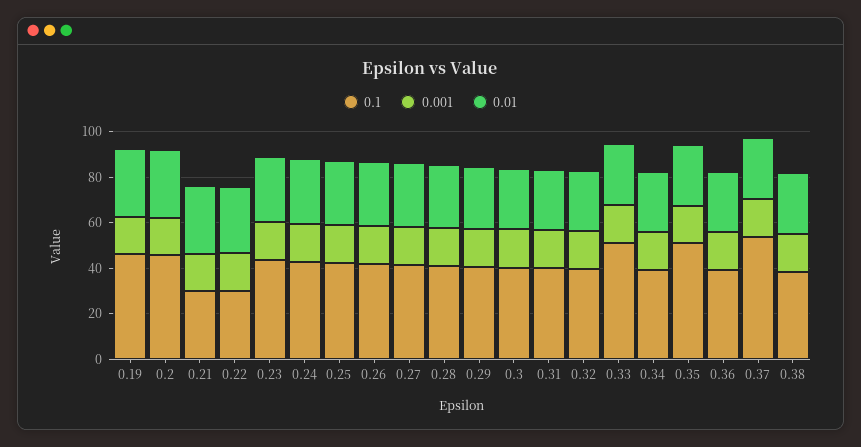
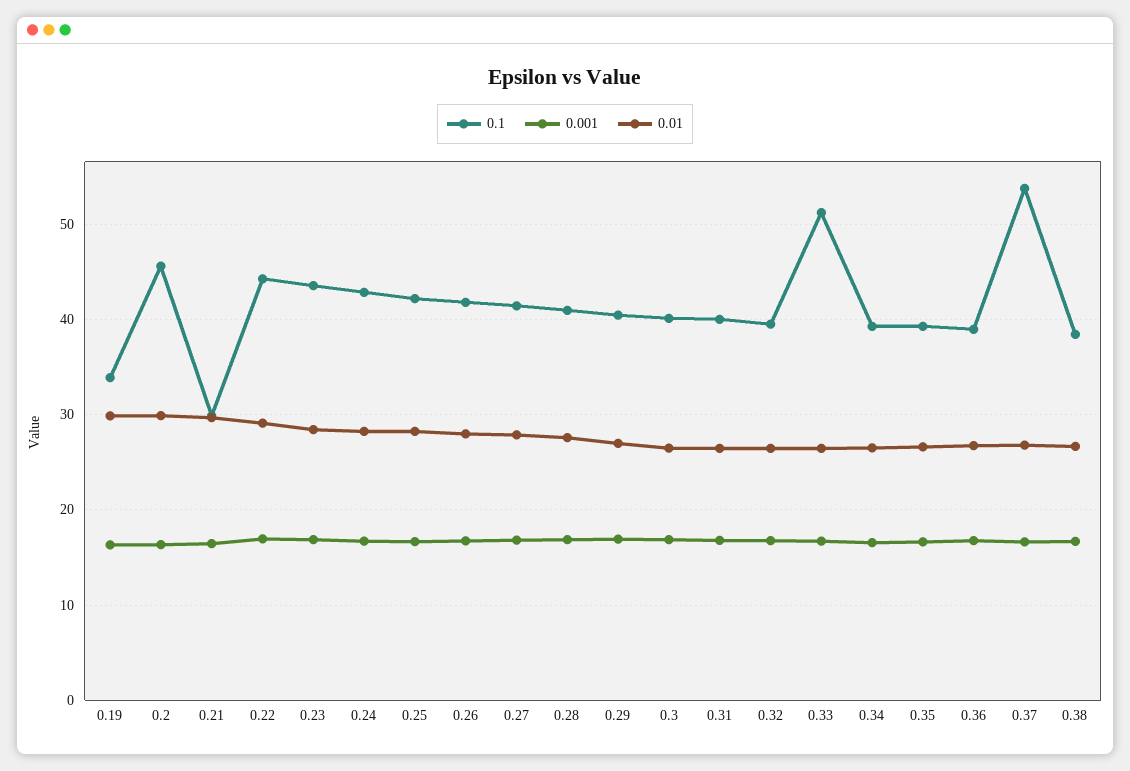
0.1, 0.19: 45 -> 34
0.1, 0.22: 30 -> 44
0.1, 0.35: 50 -> 39

